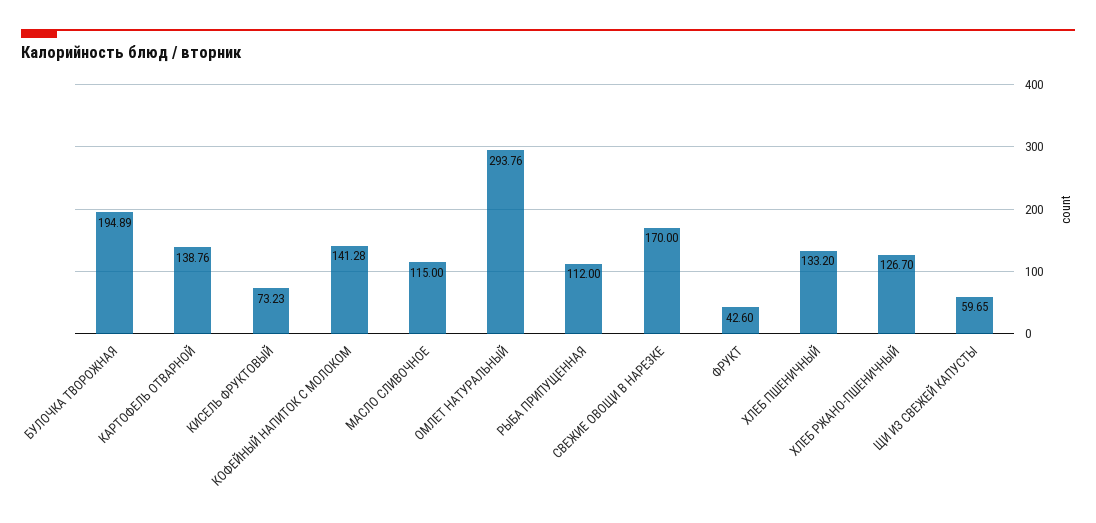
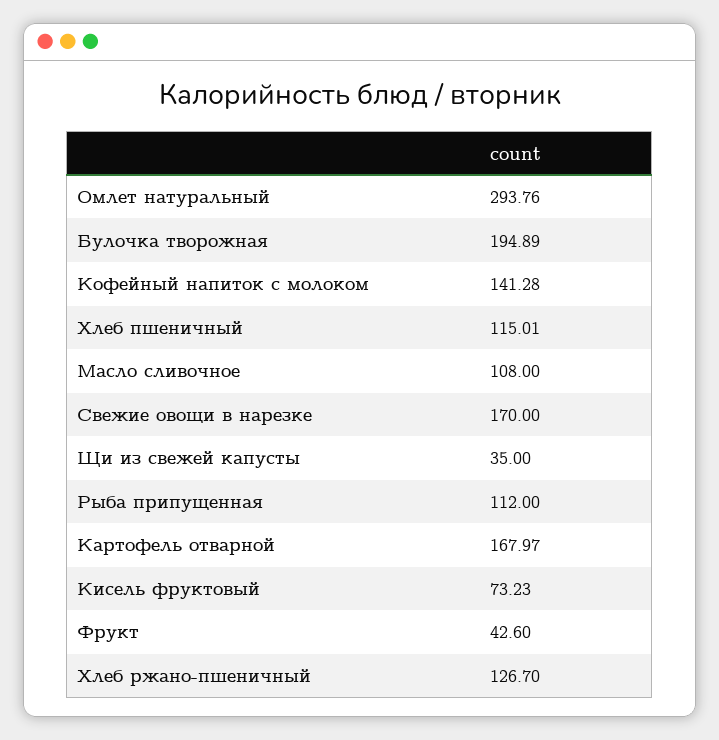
КАРТОФЕЛЬ ОТВАРНОЙ: 138.76 -> 167.97
МАСЛО СЛИВОЧНОЕ: 115 -> 108
ХЛЕБ ПШЕНИЧНЫЙ: 133.2 -> 115.01
ЩИ ИЗ СВЕЖЕЙ КАПУСТЫ: 59.65 -> 35

